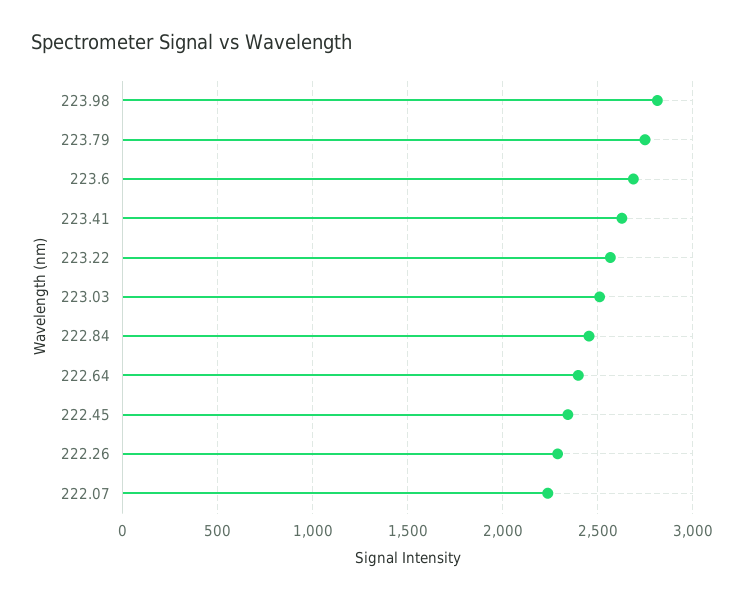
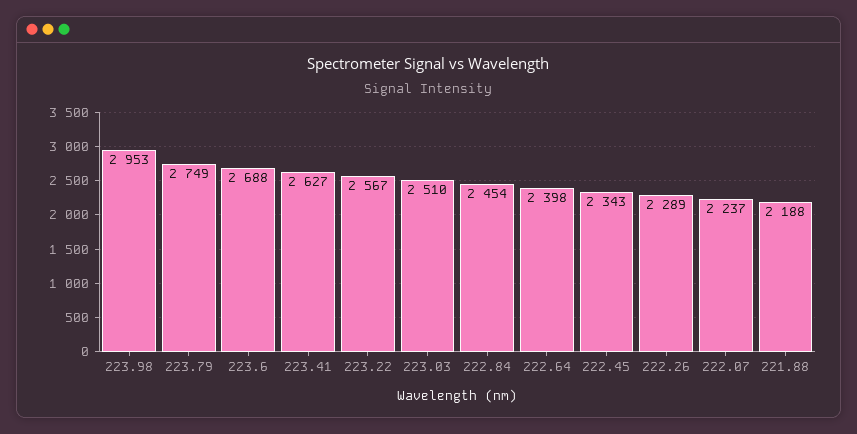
223.98: 2800 -> 2953
221.88: none -> 2188

